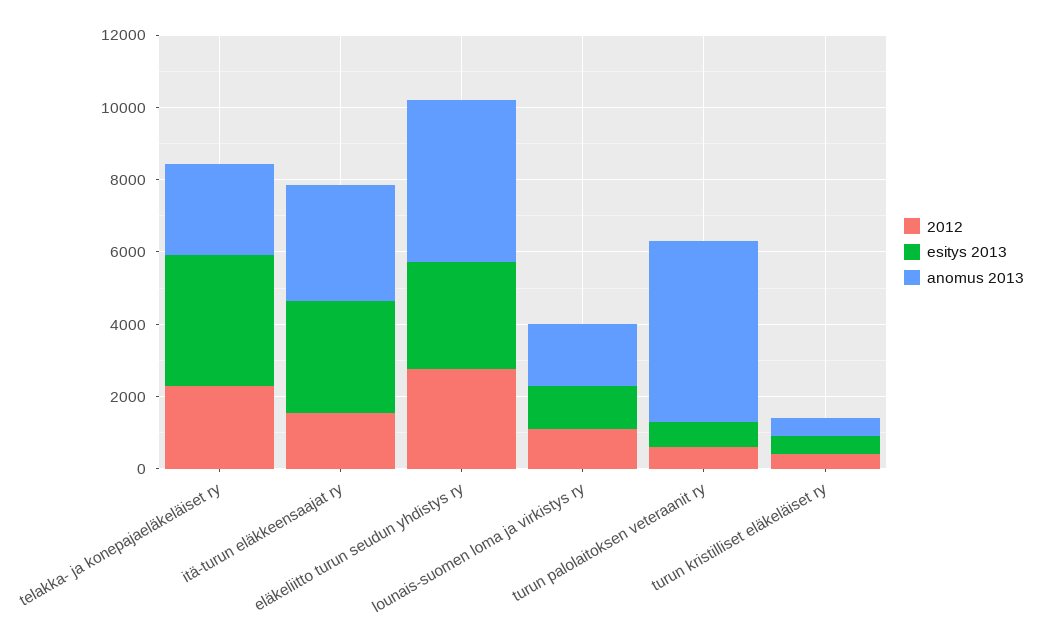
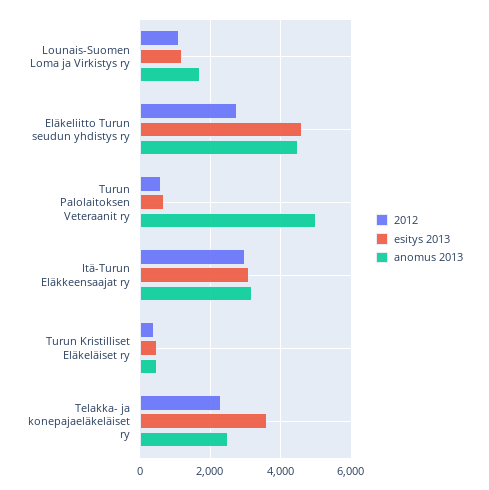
2012, itä-turun eläkkeensaajat ry: 1500 -> 3000
esitys 2013, eläkeliitto turun seudun yhdistys ry: 3000 -> 4600

